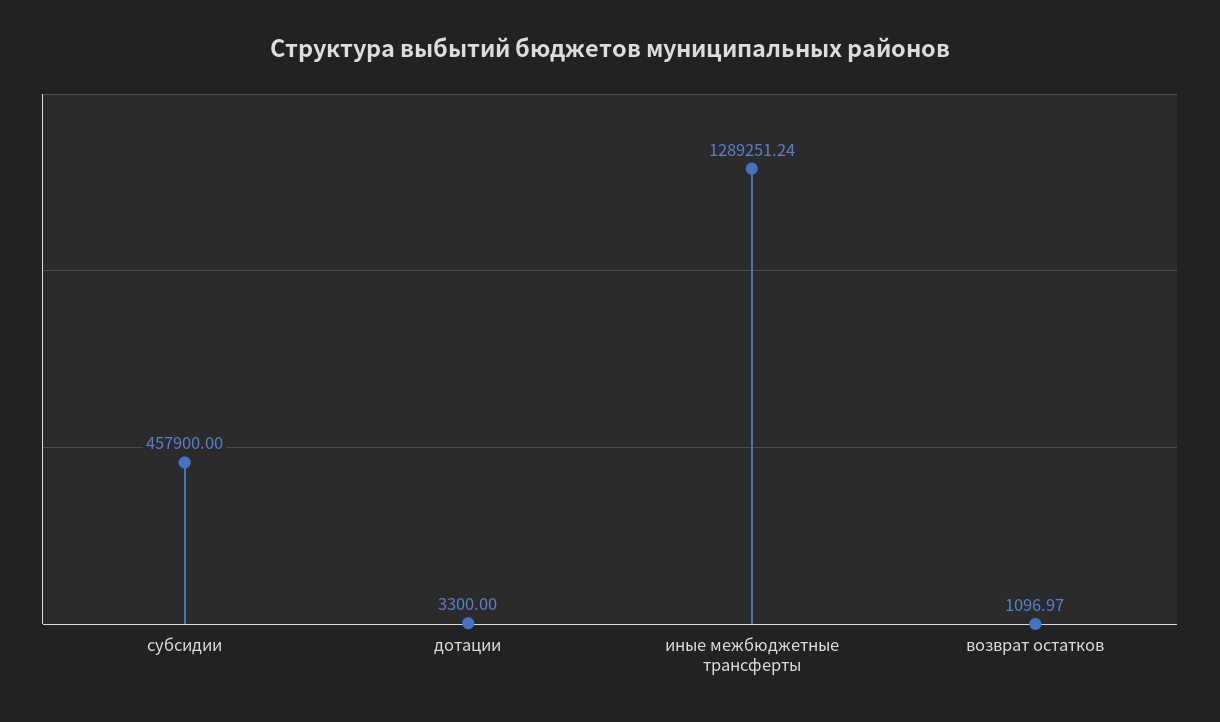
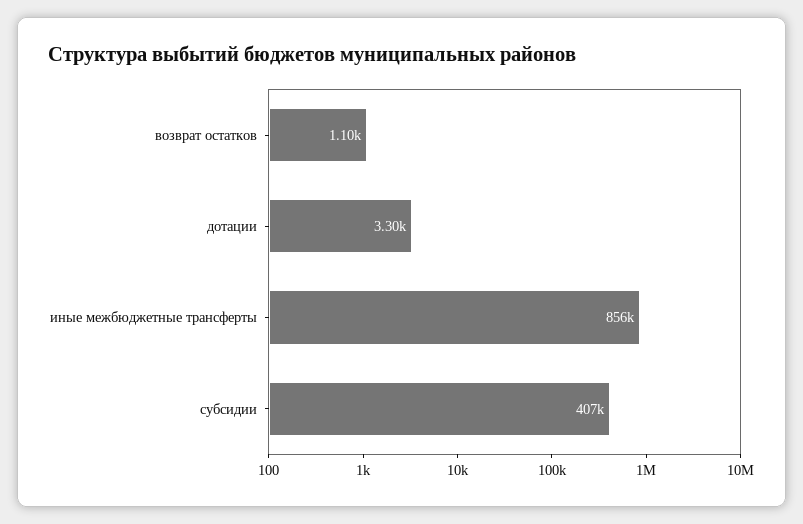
субсидии: 457900 -> 407000
иные межбюджетные трансферты: 1289251.24 -> 856000

